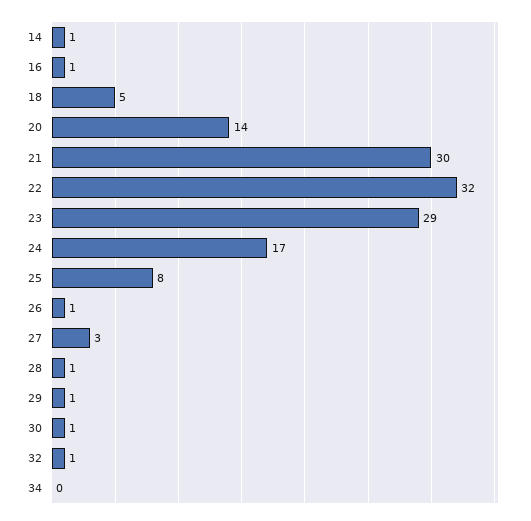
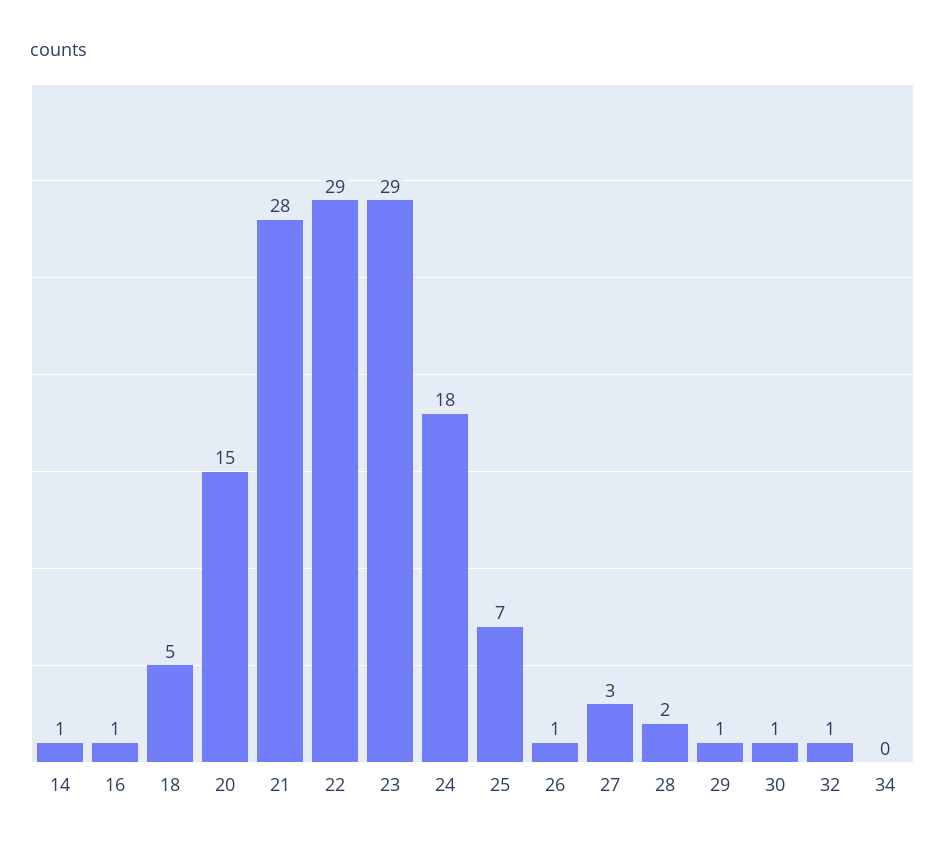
20: 14 -> 15
21: 30 -> 28
22: 32 -> 29
24: 17 -> 18
25: 8 -> 7
28: 1 -> 2

